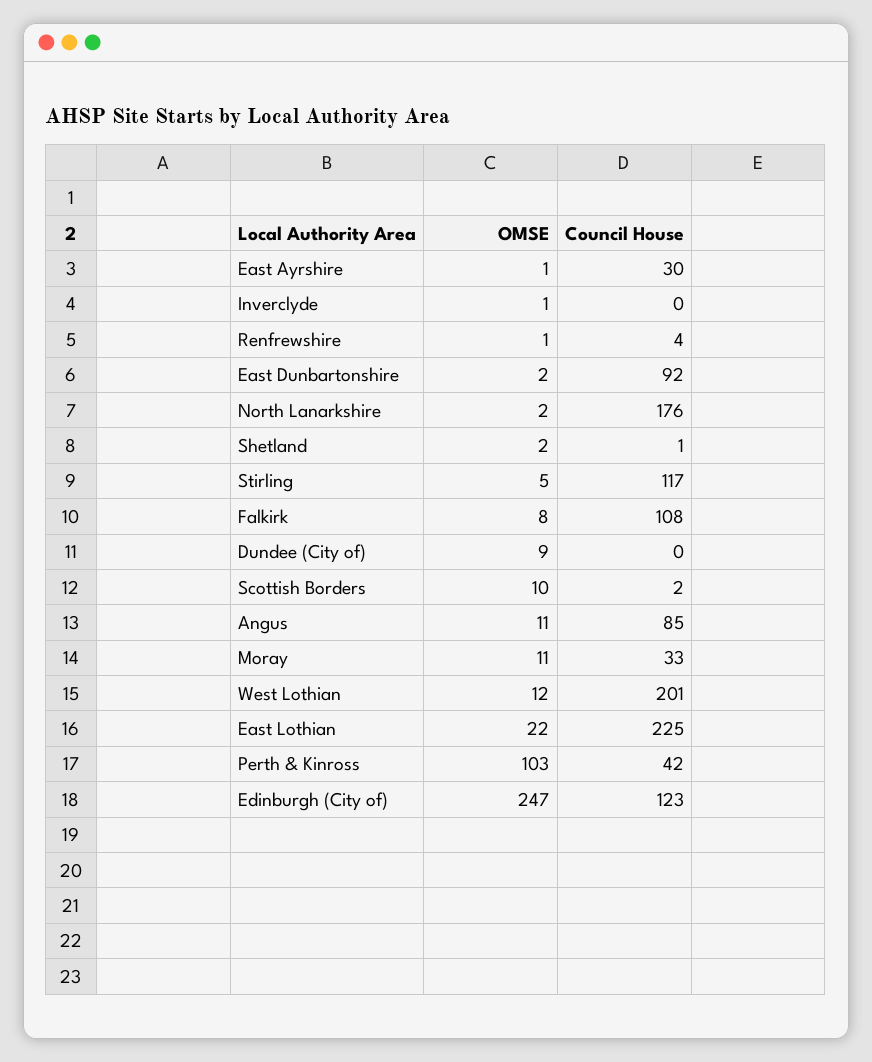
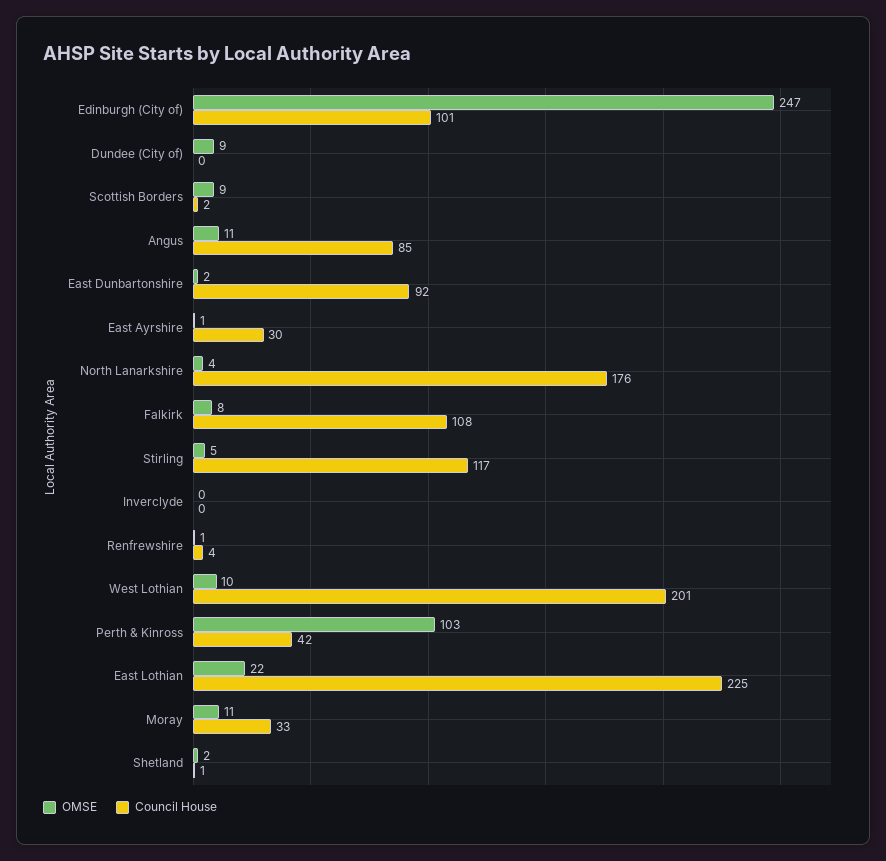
OMSE, Inverclyde: 1 -> 0
OMSE, North Lanarkshire: 2 -> 4
OMSE, Scottish Borders: 10 -> 9
OMSE, West Lothian: 12 -> 10
Council House, Edinburgh (City of): 123 -> 101

